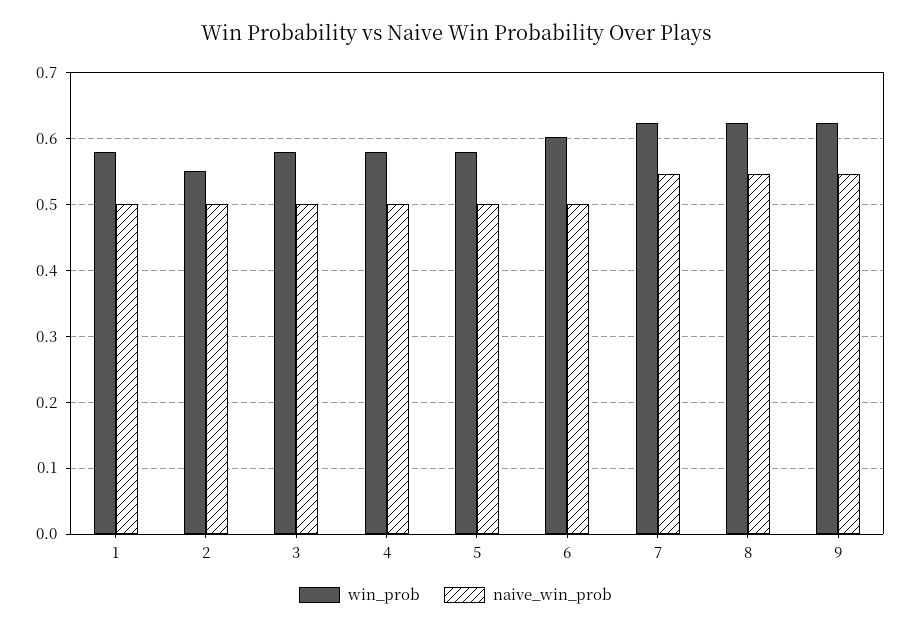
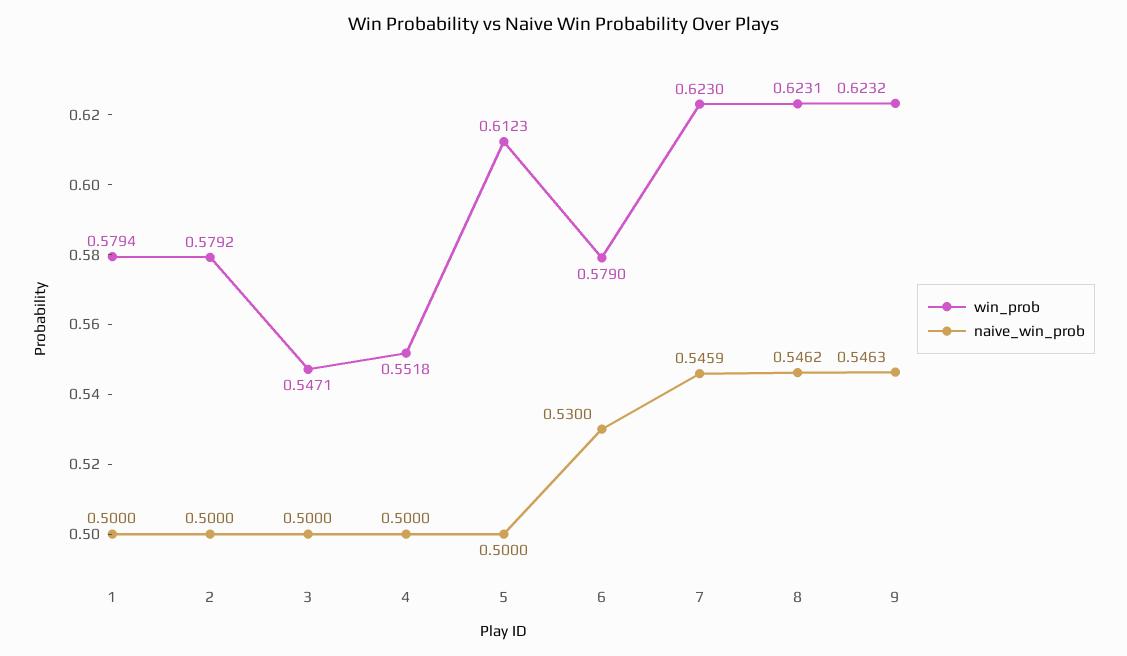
win_prob, 2: 0.55 -> 0.5792
win_prob, 3: 0.58 -> 0.5471
win_prob, 4: 0.58 -> 0.5518
win_prob, 5: 0.58 -> 0.6123
win_prob, 6: 0.6 -> 0.579
naive_win_prob, 6: 0.5 -> 0.53

